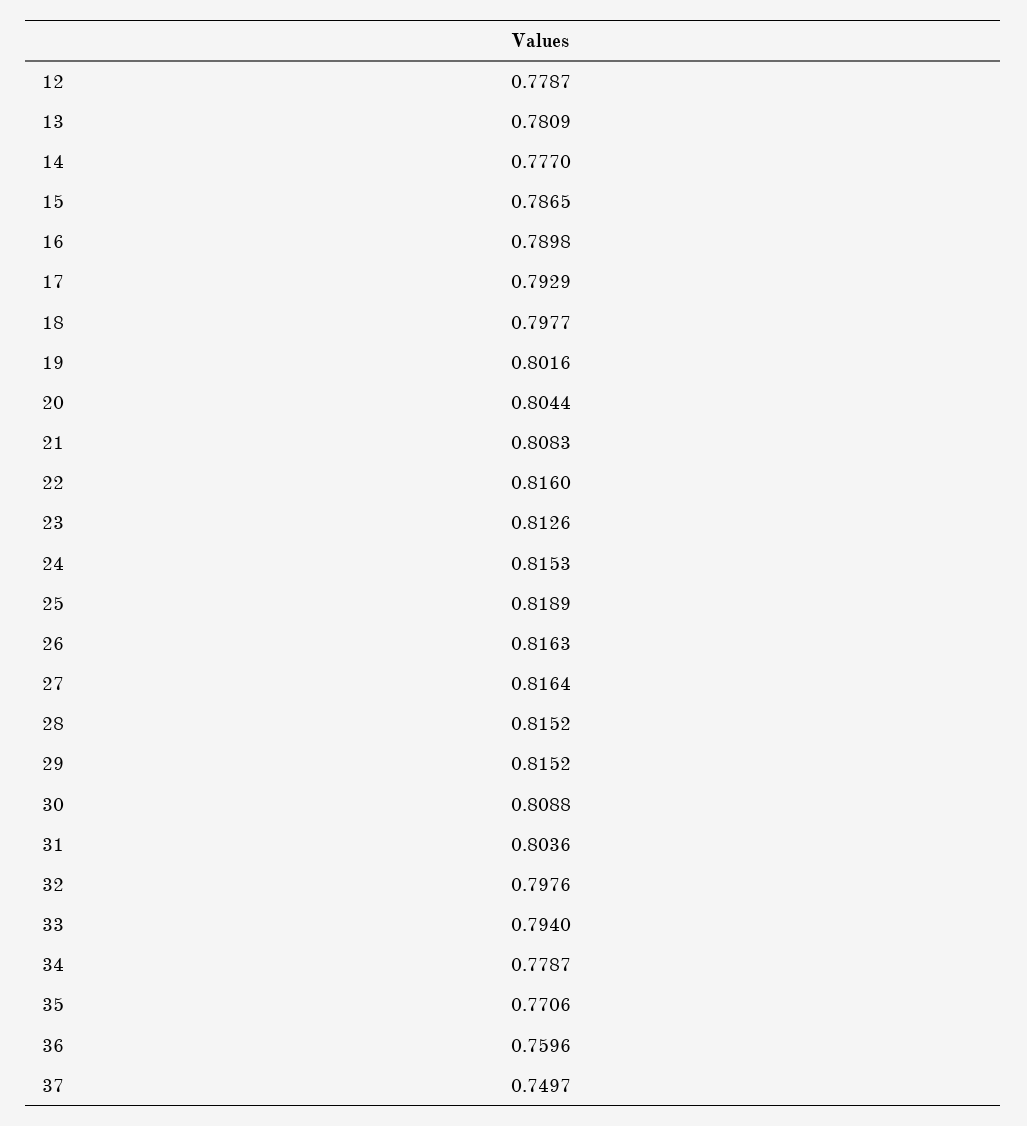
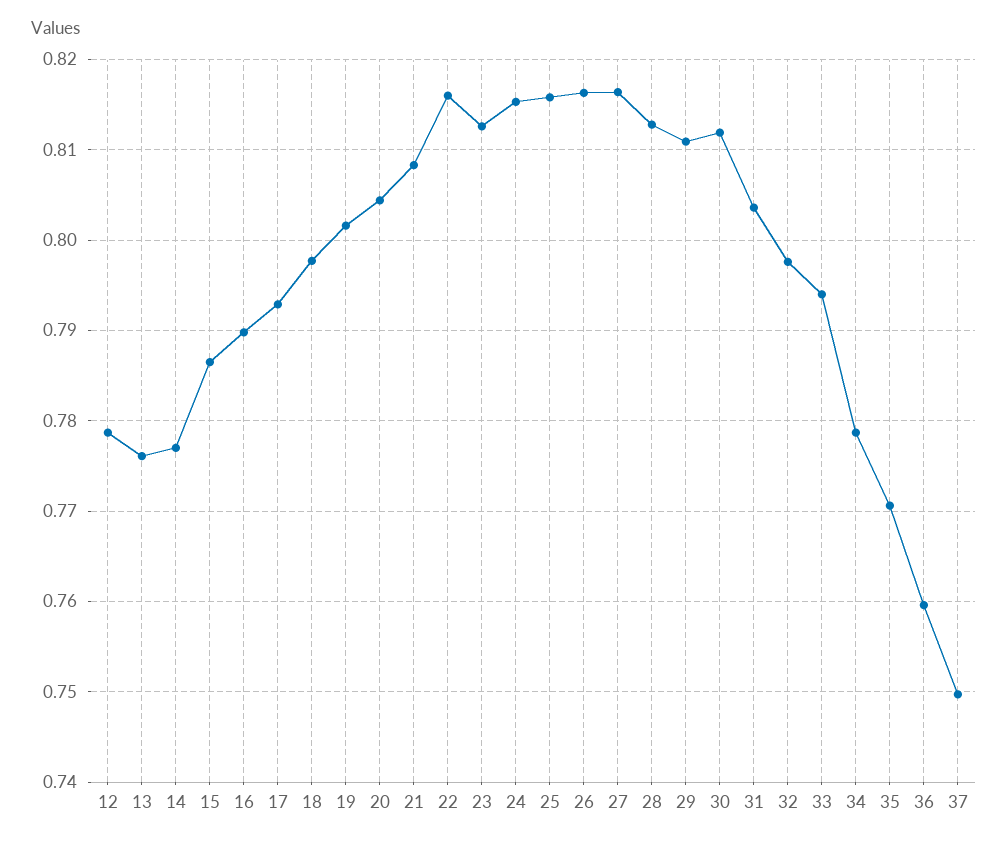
13: 0.7809 -> 0.776
25: 0.8189 -> 0.816
28: 0.8152 -> 0.813
29: 0.8152 -> 0.811
30: 0.8088 -> 0.812

